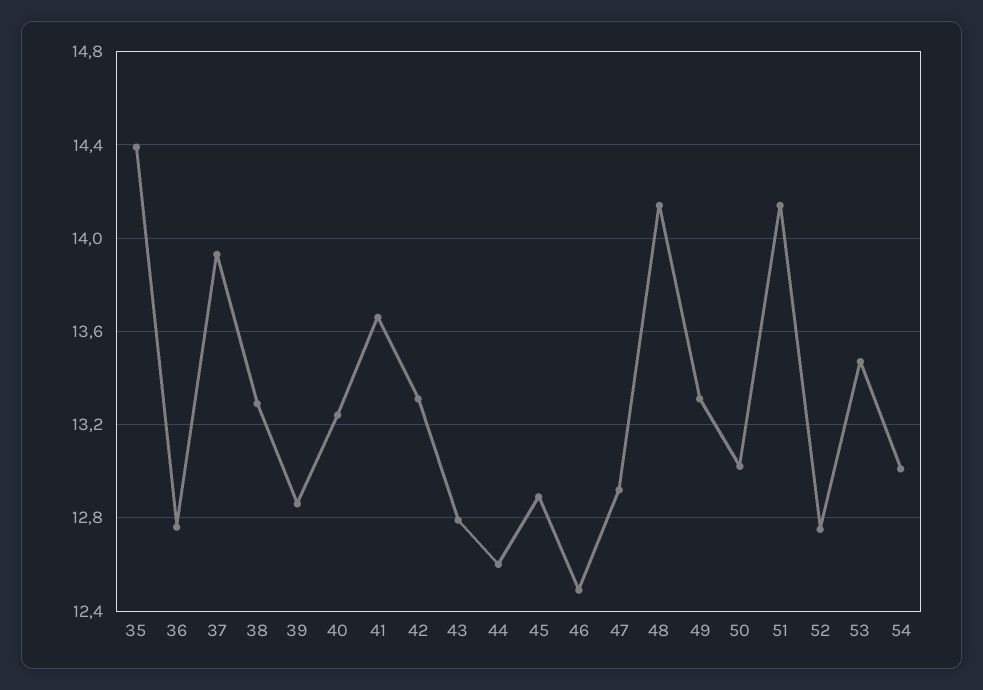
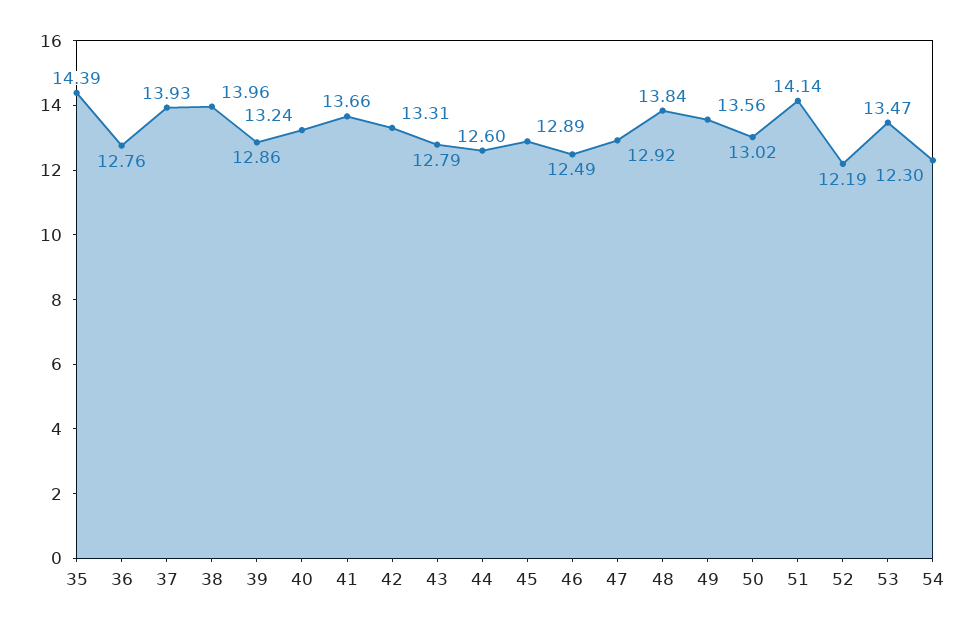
38: 13.3 -> 13.96
48: 14.15 -> 13.84
49: 13.3 -> 13.56
52: 12.75 -> 12.19
54: 13 -> 12.3

